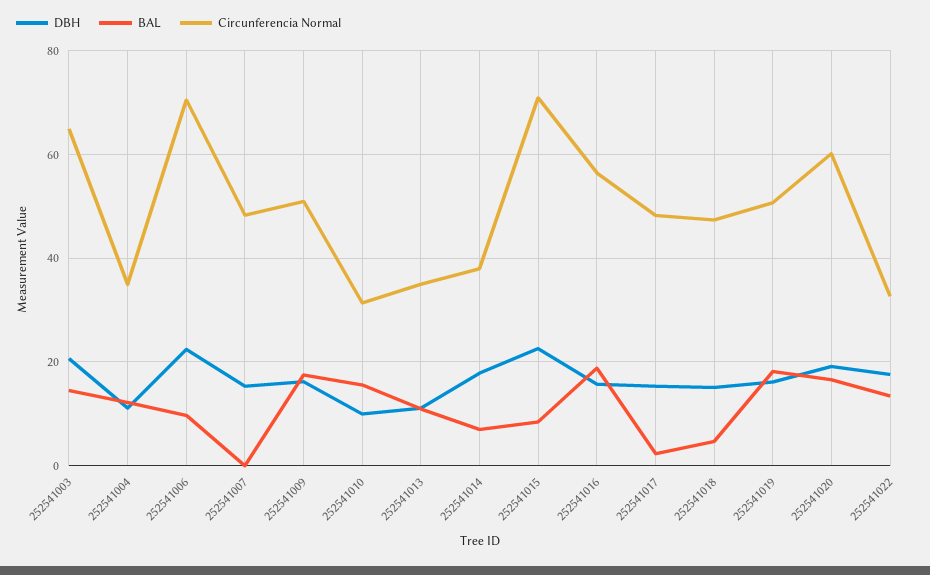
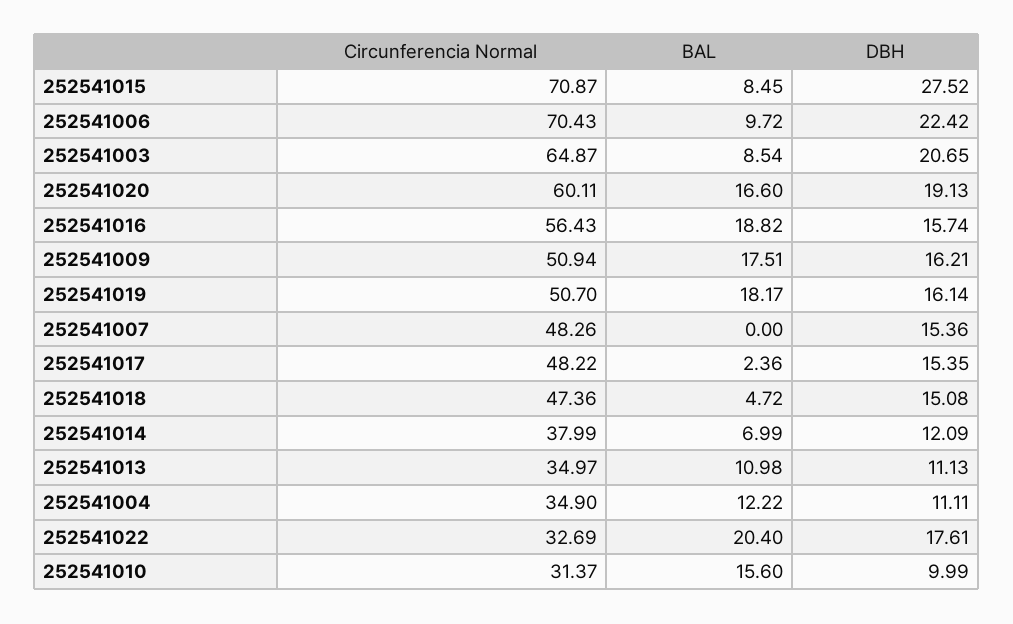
BAL, 252541003: 14 -> 8.54
DBH, 252541014: 18 -> 12.09
DBH, 252541015: 22 -> 27.52
BAL, 252541022: 14 -> 20.4

